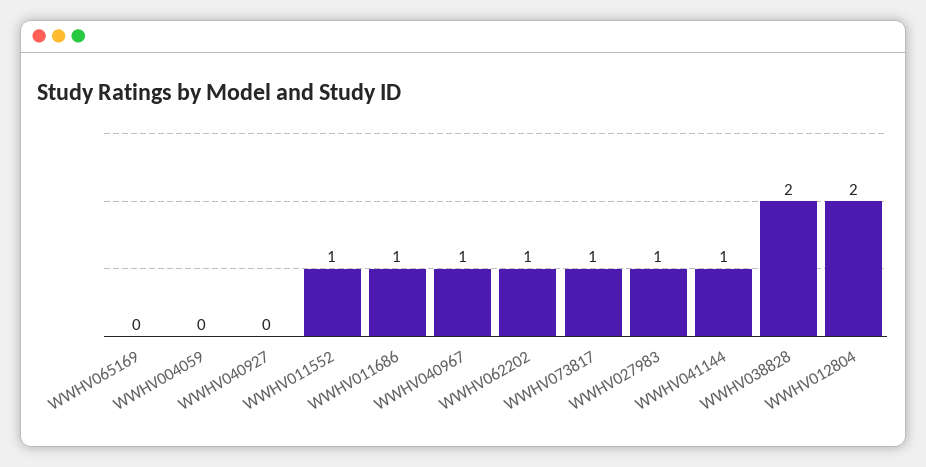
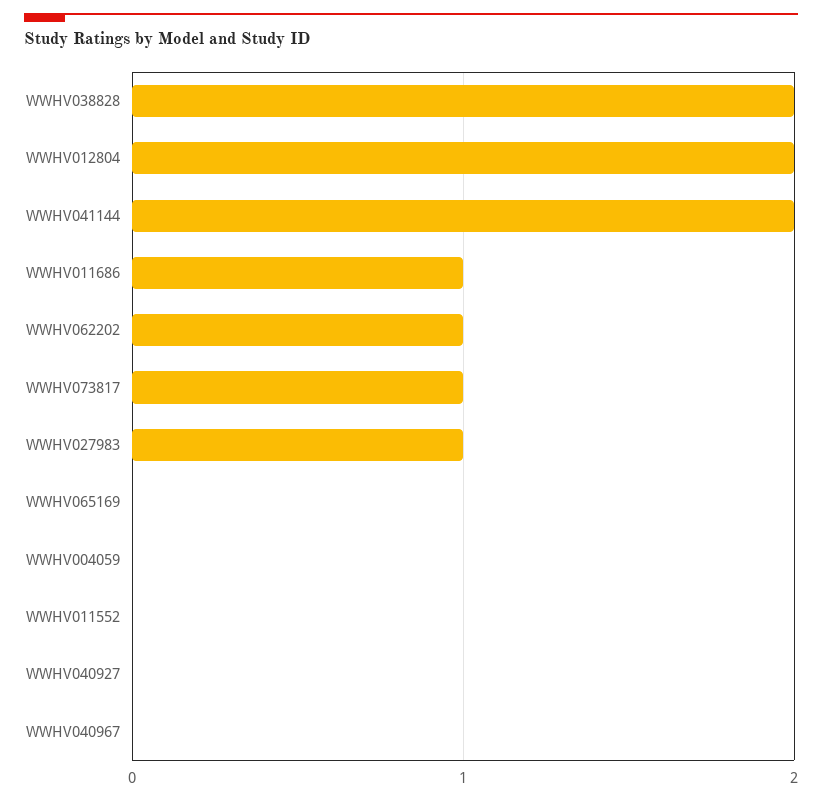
WWHV011552: 1 -> 0
WWHV040967: 1 -> 0
WWHV041144: 1 -> 2

